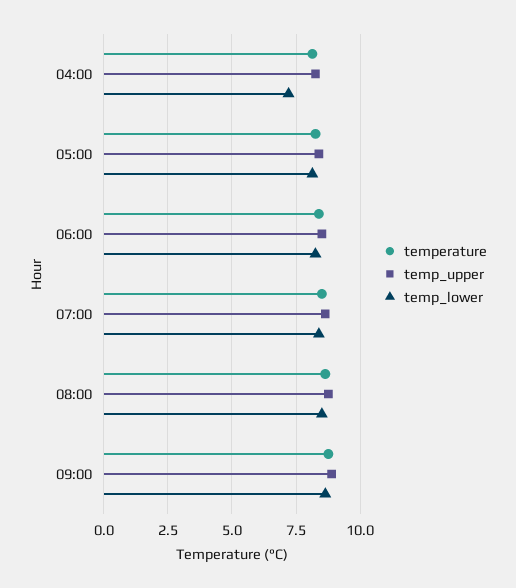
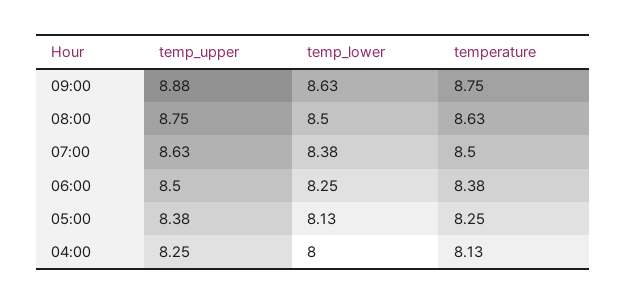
temp_lower, 04:00: 7.25 -> 8

